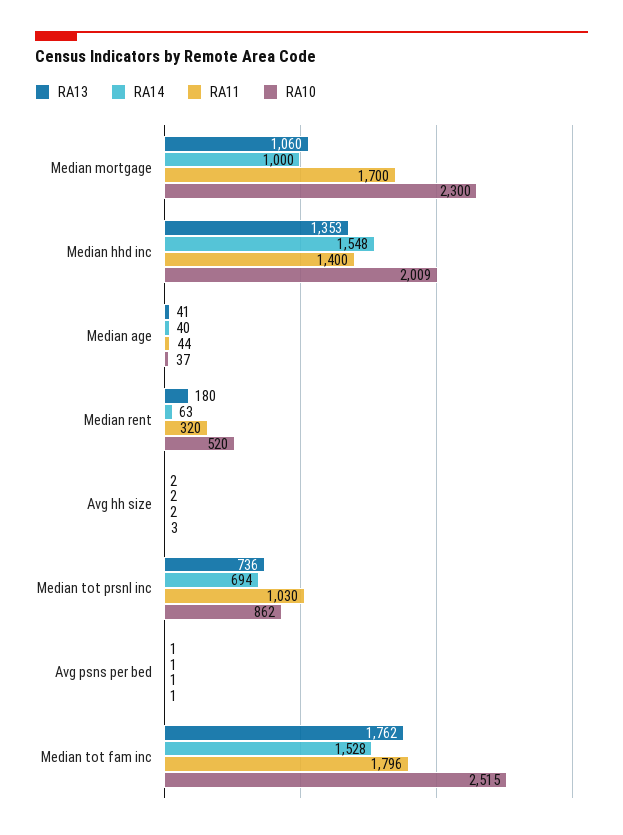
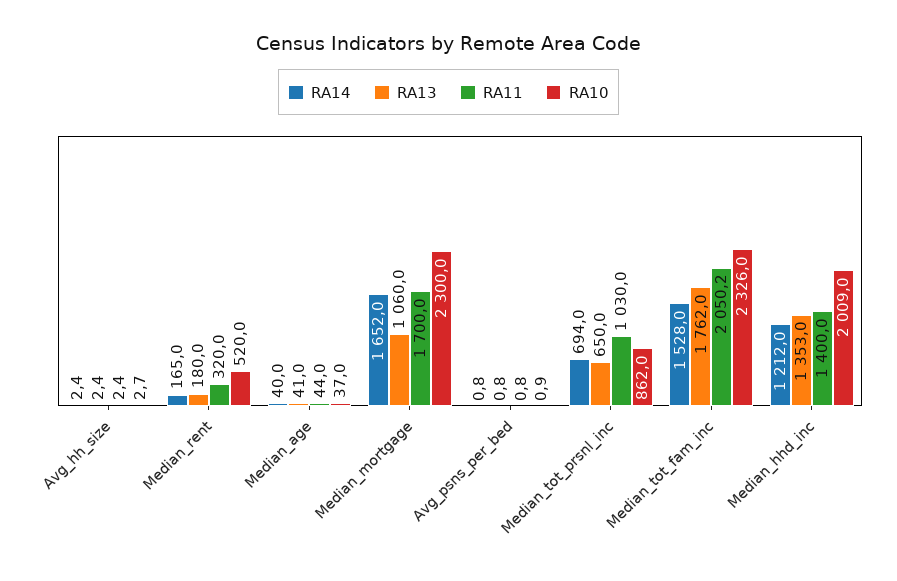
RA14, Median mortgage: 1000 -> 1652
RA14, Median hhd inc: 1548 -> 1212
RA14, Median rent: 63 -> 165
RA13, Median tot prsnl inc: 736 -> 650
RA11, Median tot fam inc: 1796 -> 2050.2
RA10, Median tot fam inc: 2515 -> 2326

